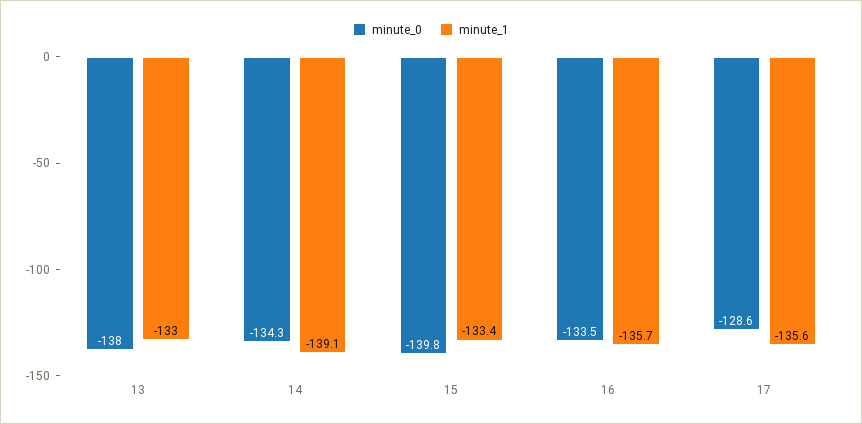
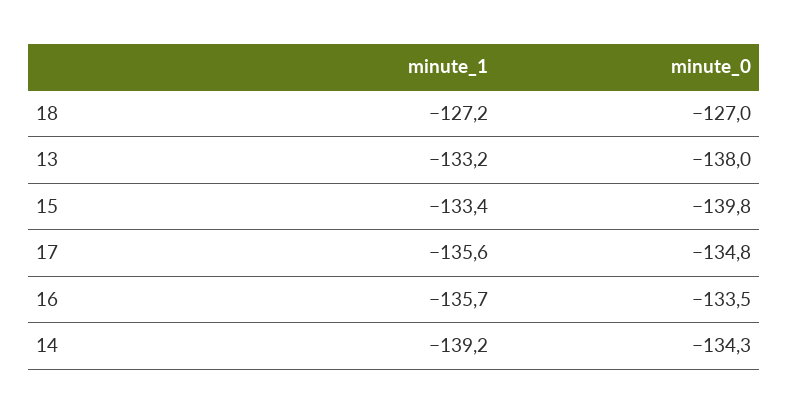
minute_1, 13: -133 -> -133.2
minute_1, 14: -139.1 -> -139.2
minute_0, 17: -128.6 -> -134.8
minute_1, 18: none -> -127.2
minute_0, 18: none -> -127

